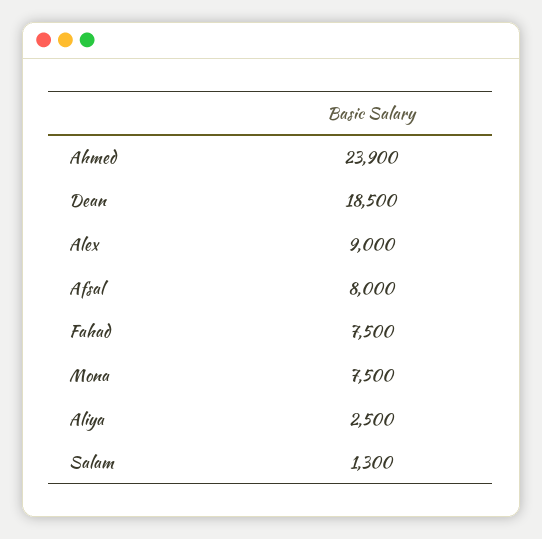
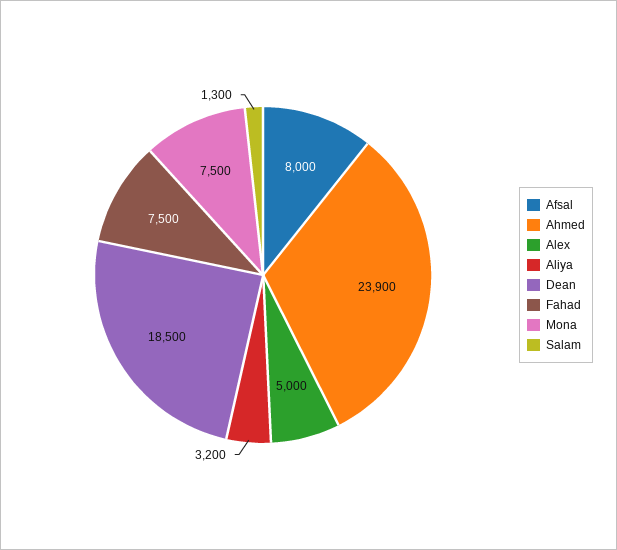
Alex: 9000 -> 5000
Aliya: 2500 -> 3200

